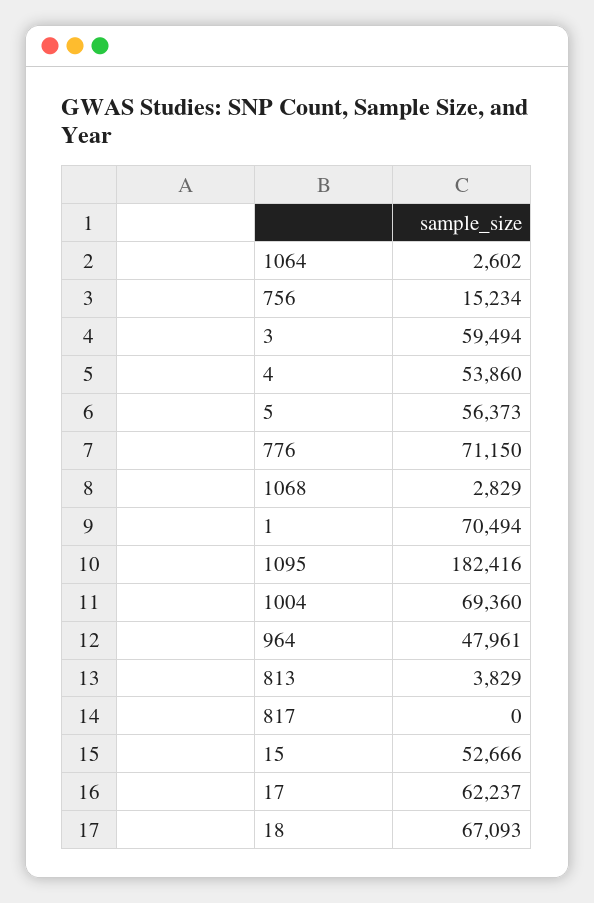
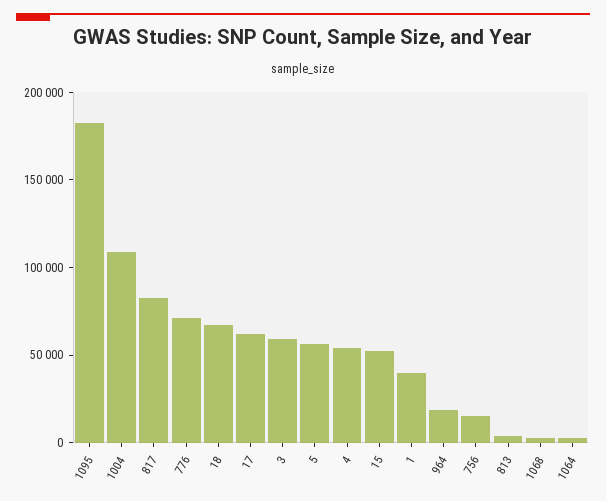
1: 70494 -> 40000
1004: 69360 -> 110000
964: 47961 -> 20000
817: 0 -> 80000

